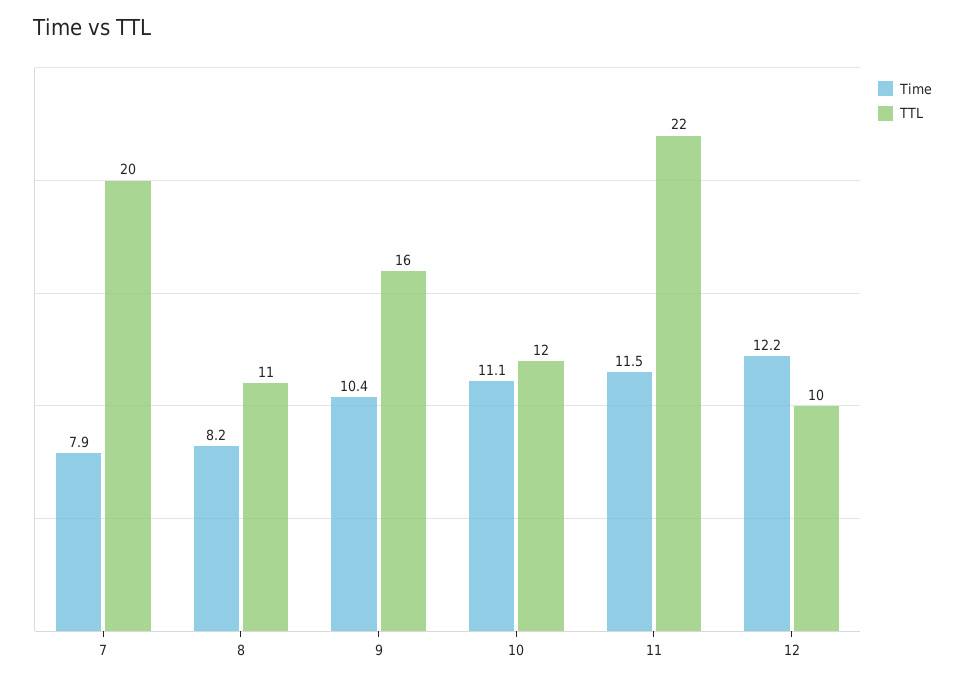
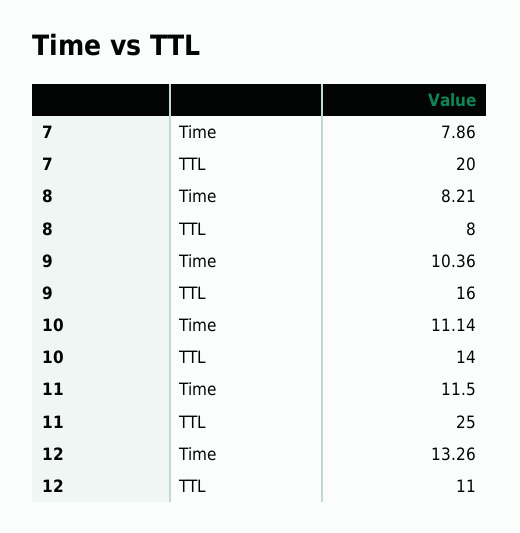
TTL, 8: 11 -> 8
TTL, 10: 12 -> 14
TTL, 11: 22 -> 25
Time, 12: 12.2 -> 13.26
TTL, 12: 10 -> 11

